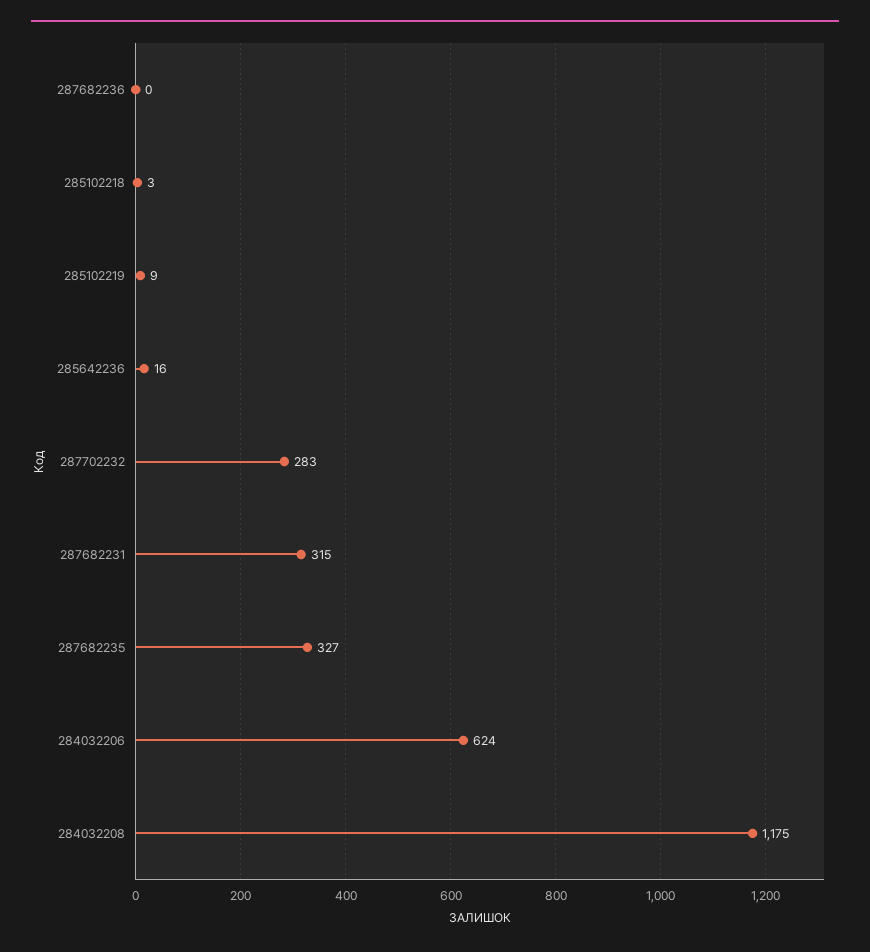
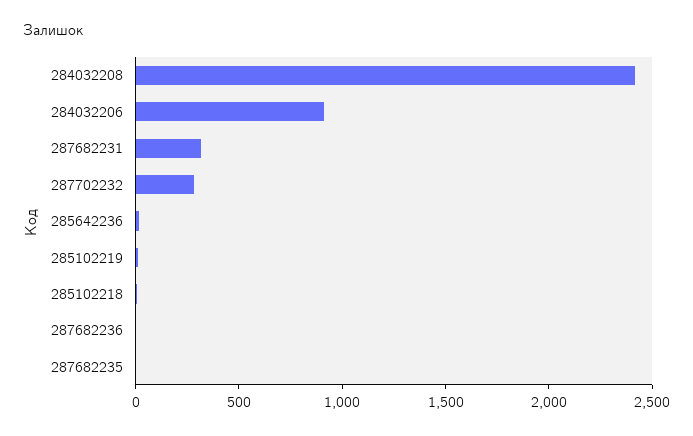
287682235: 327 -> 0
284032206: 624 -> 900
284032208: 1175 -> 2400

